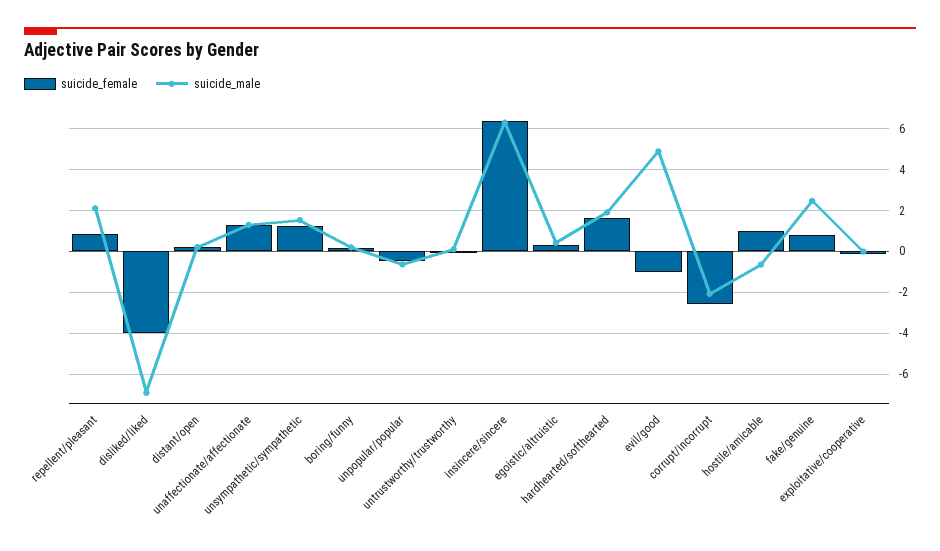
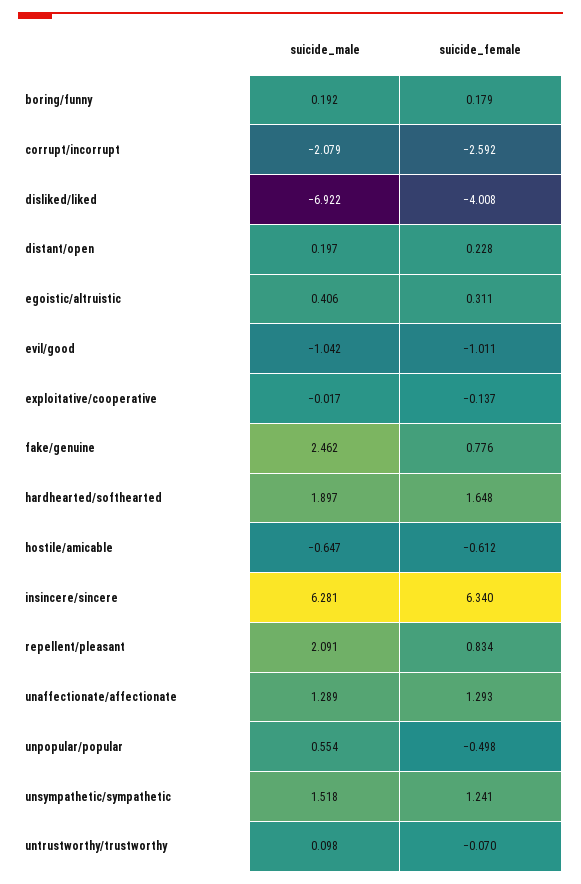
suicide_male, unpopular/popular: -0.5 -> 0.554
suicide_male, evil/good: 5 -> -1.042
suicide_female, hostile/amicable: 1 -> -0.612

